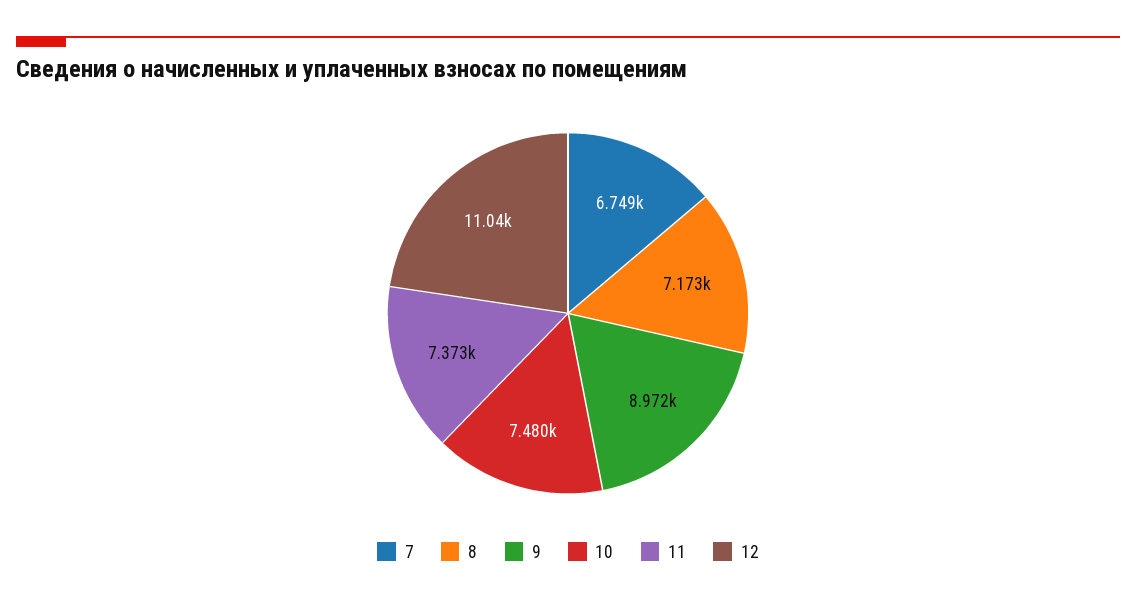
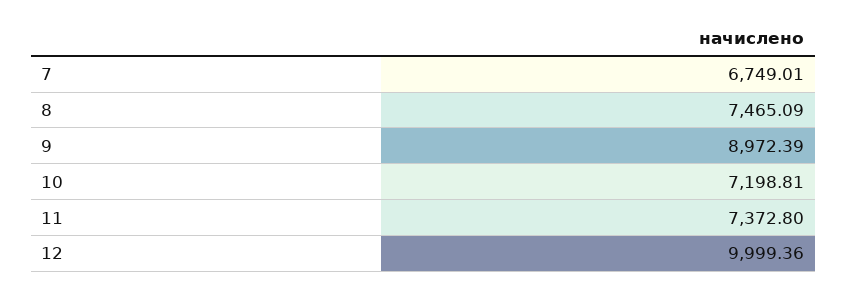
8: 7173 -> 7465.09
10: 7480 -> 7198.81
12: 11040 -> 9999.36

